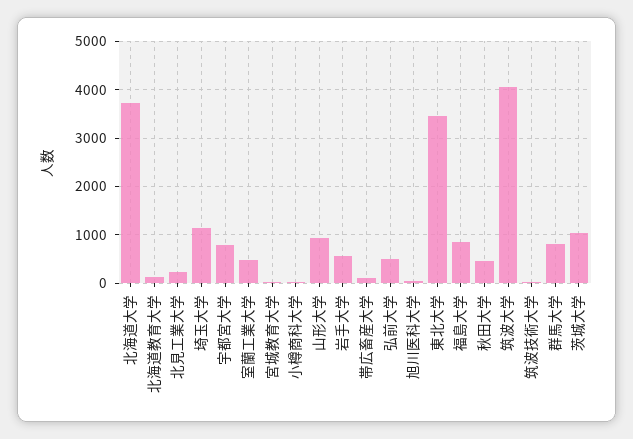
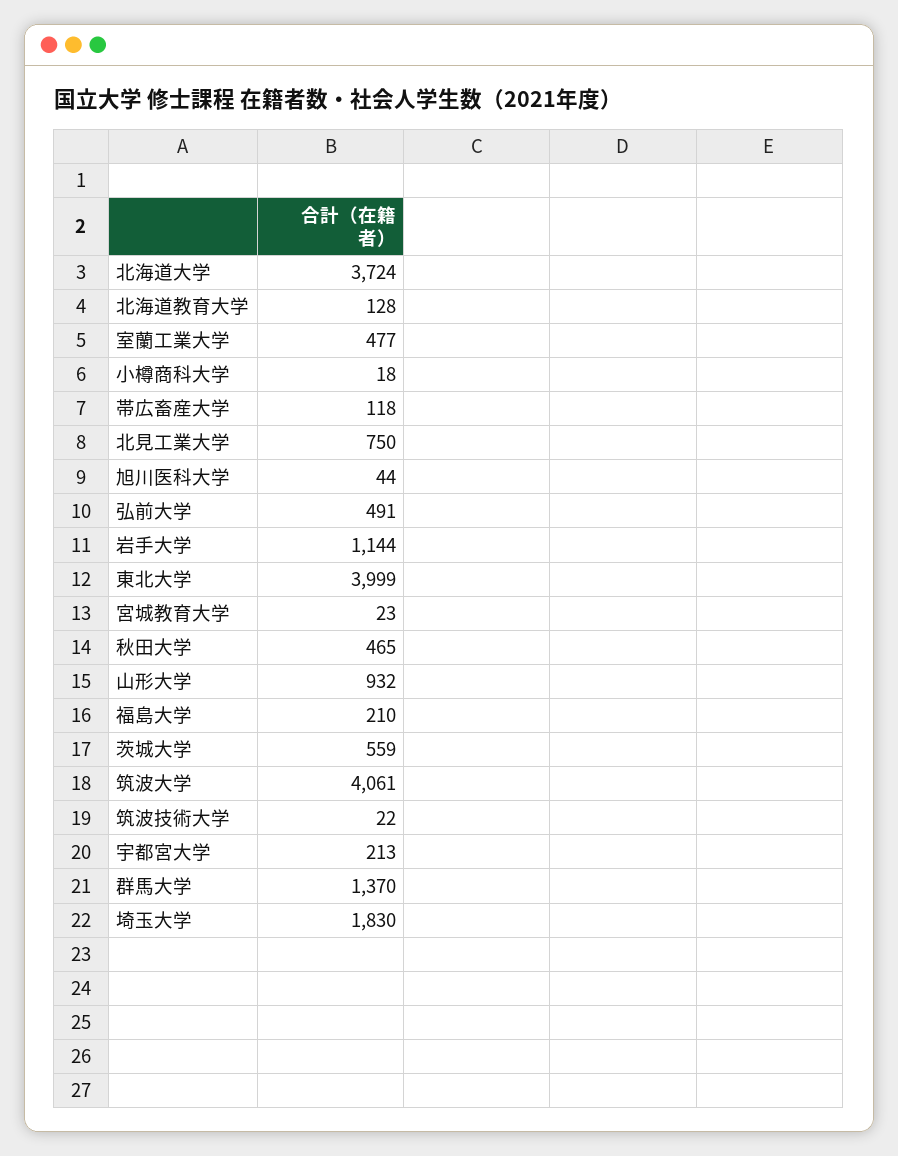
北見工業大学: 200 -> 750
埼玉大学: 1200 -> 1830
宇都宮大学: 800 -> 213
岩手大学: 600 -> 1144
東北大学: 3400 -> 3999
福島大学: 800 -> 210
群馬大学: 800 -> 1370
茨城大学: 1000 -> 559

